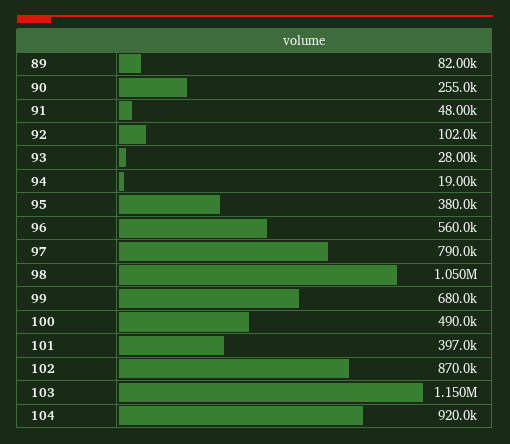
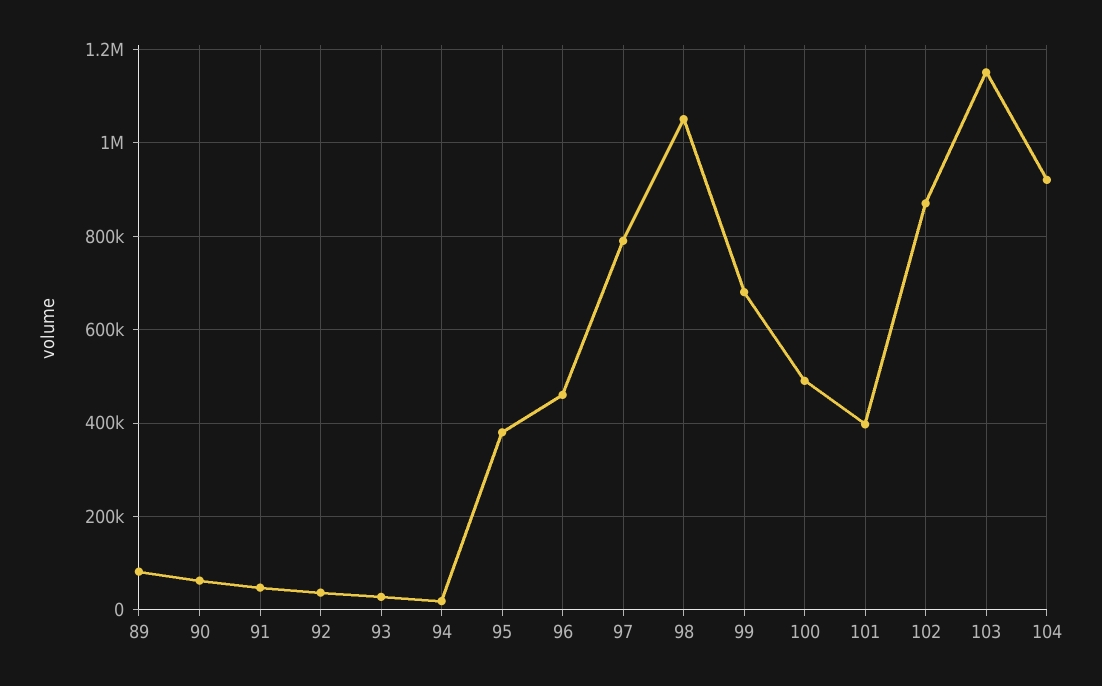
90: 255000 -> 60000
92: 102000 -> 40000
96: 560000 -> 460000

